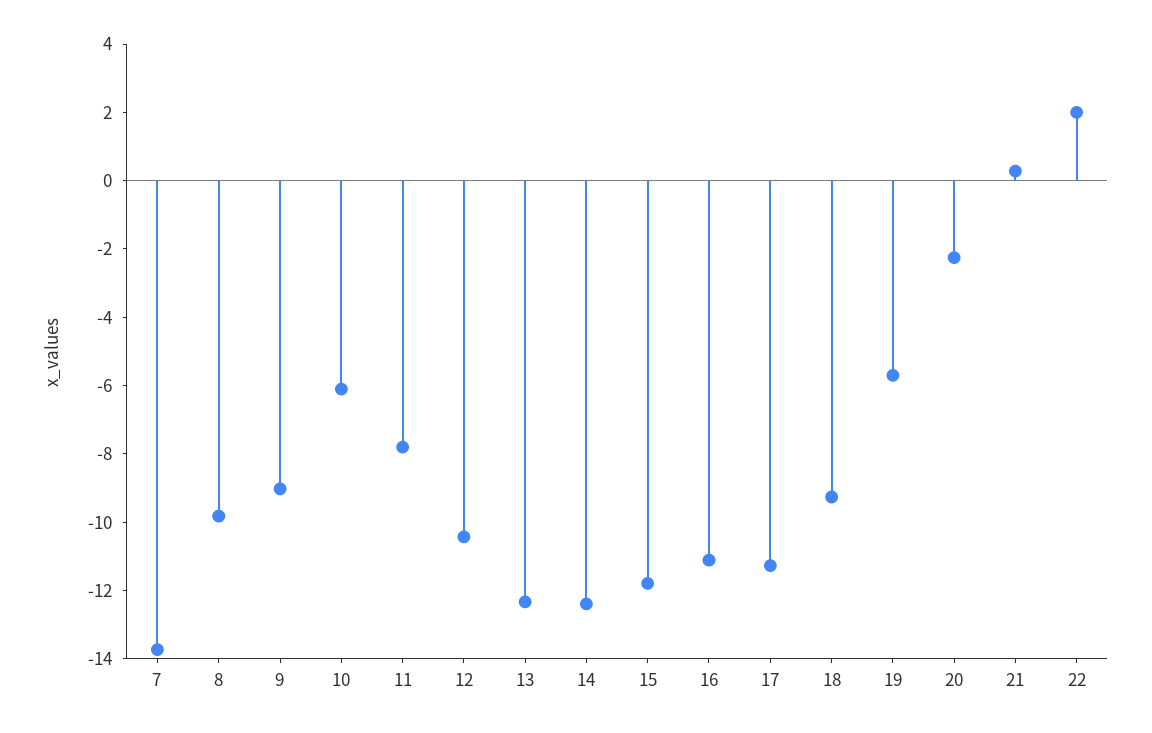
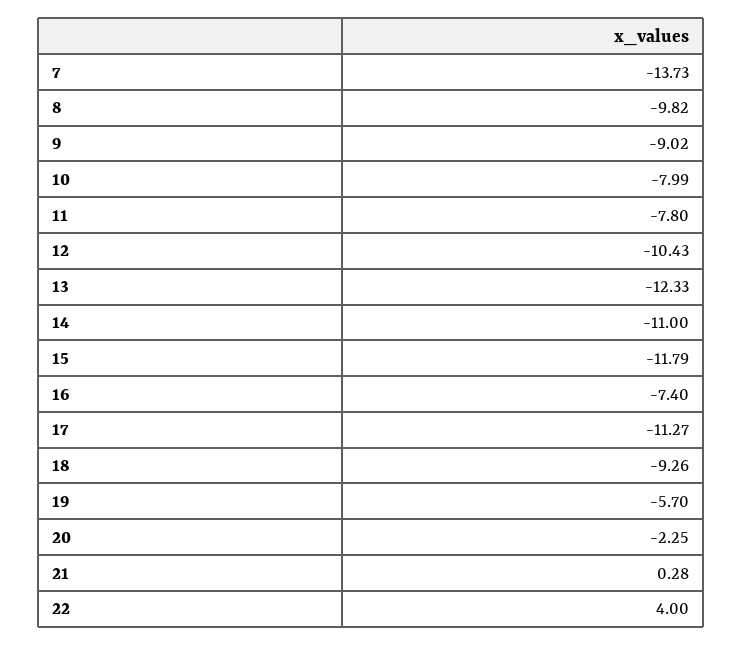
10: -6 -> -7.99
14: -12.5 -> -11
16: -11 -> -7.4
22: 2 -> 4

